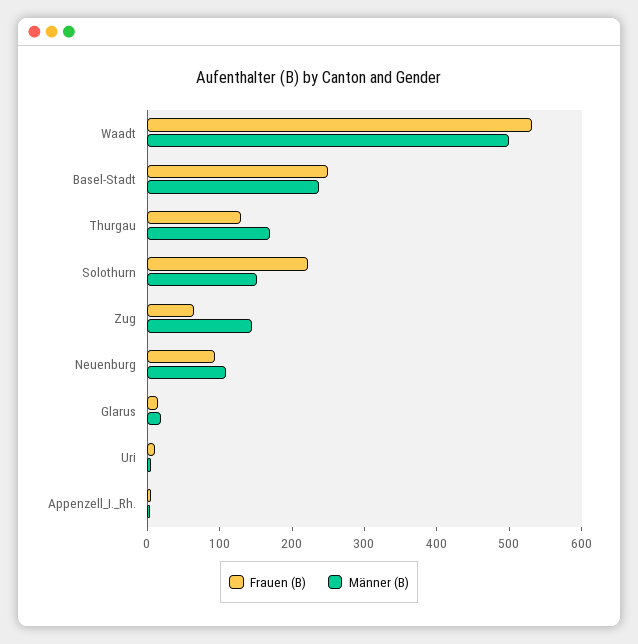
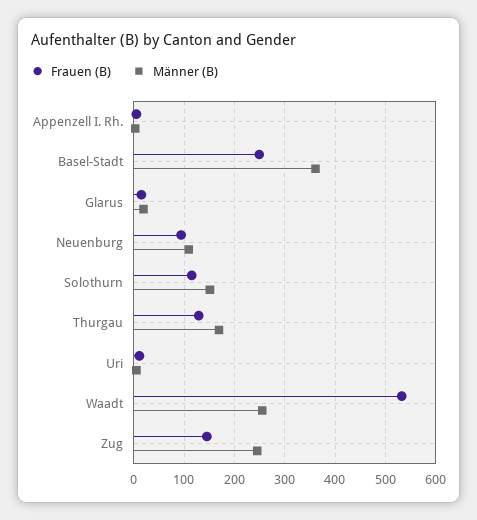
Männer (B), Waadt: 500 -> 260
Männer (B), Basel-Stadt: 240 -> 360
Frauen (B), Solothurn: 220 -> 120
Frauen (B), Zug: 60 -> 140
Männer (B), Zug: 140 -> 240

